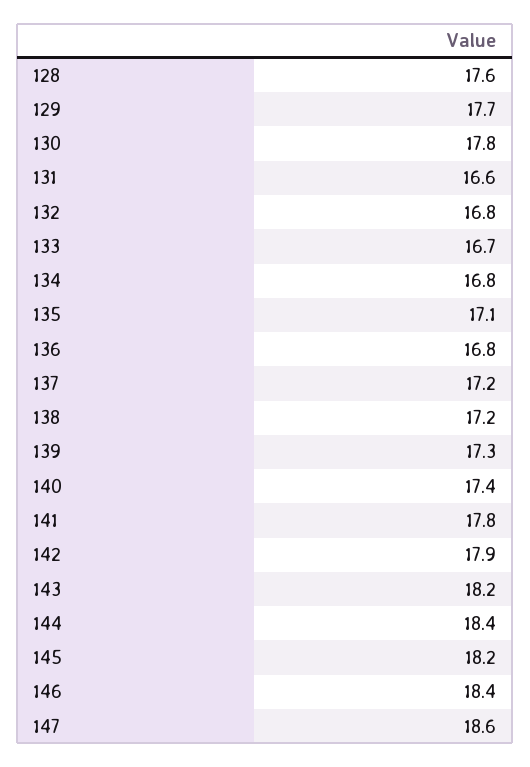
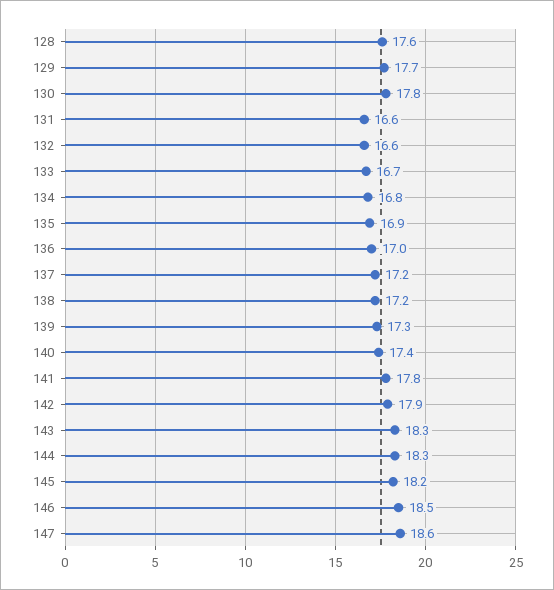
132: 16.8 -> 16.6
135: 17.1 -> 16.9
136: 16.8 -> 17
143: 18.2 -> 18.3
144: 18.4 -> 18.3
146: 18.4 -> 18.5

